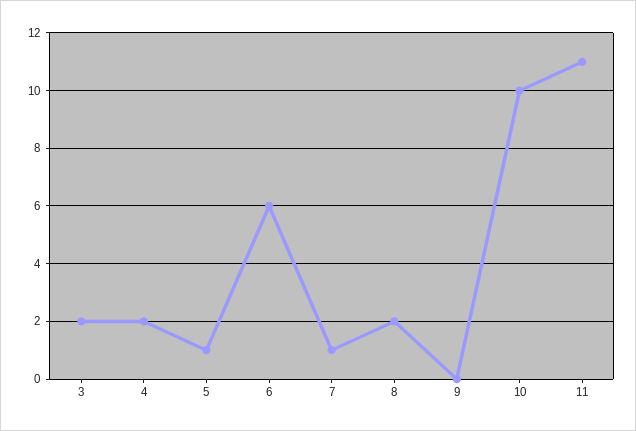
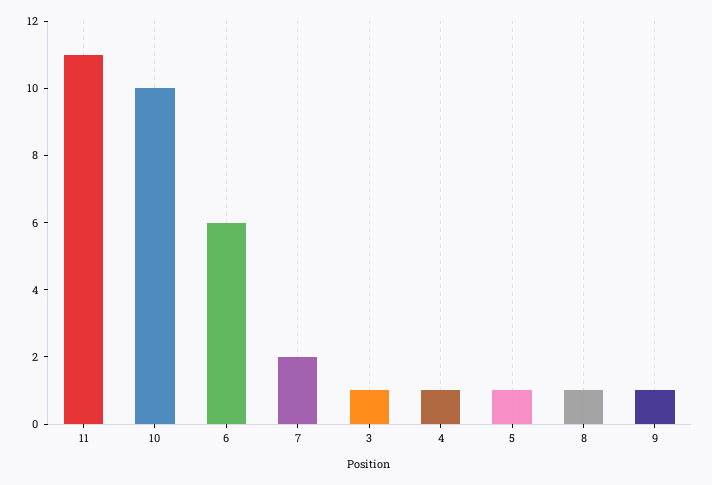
3: 2 -> 1
4: 2 -> 1
7: 1 -> 2
8: 2 -> 1
9: 0 -> 1

